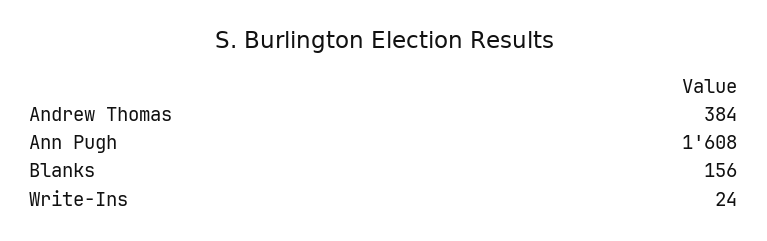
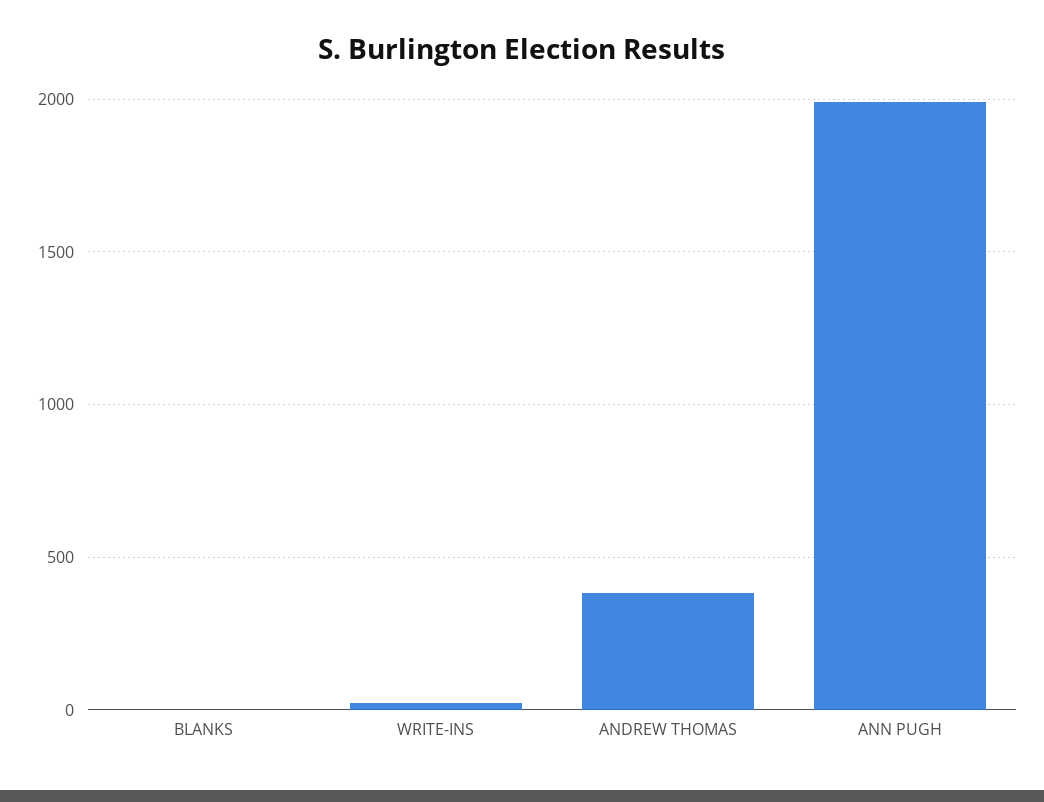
Ann Pugh: 1608 -> 2000
Blanks: 156 -> 0

